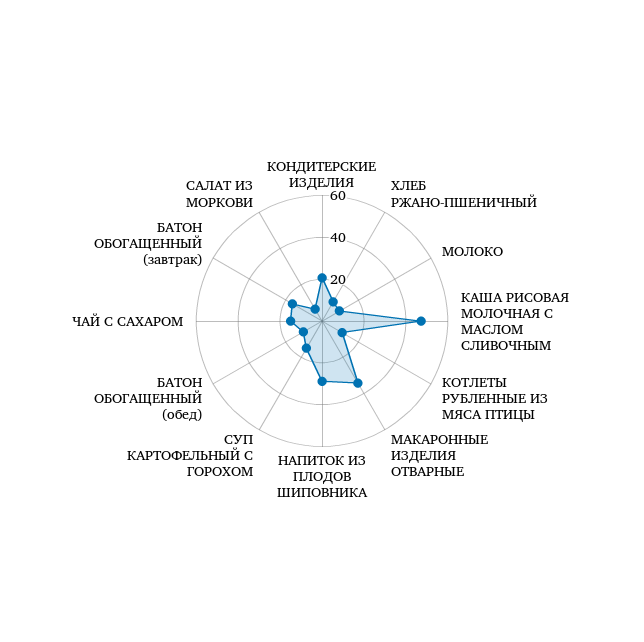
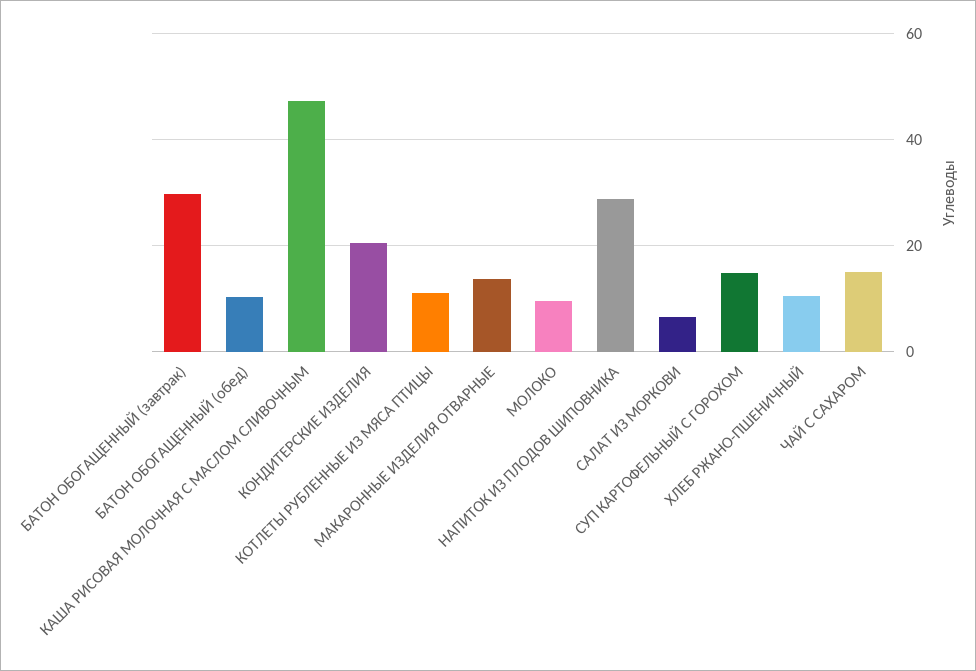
МАКАРОННЫЕ ИЗДЕЛИЯ ОТВАРНЫЕ: 35 -> 14
БАТОН ОБОГАЩЕННЫЙ (завтрак): 15 -> 30

